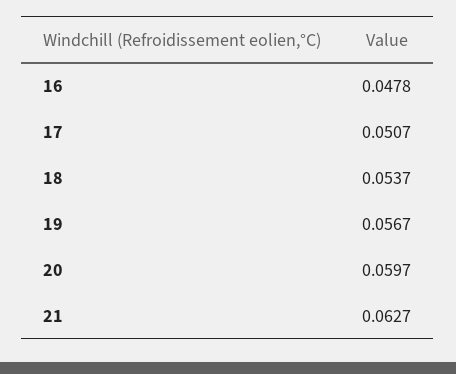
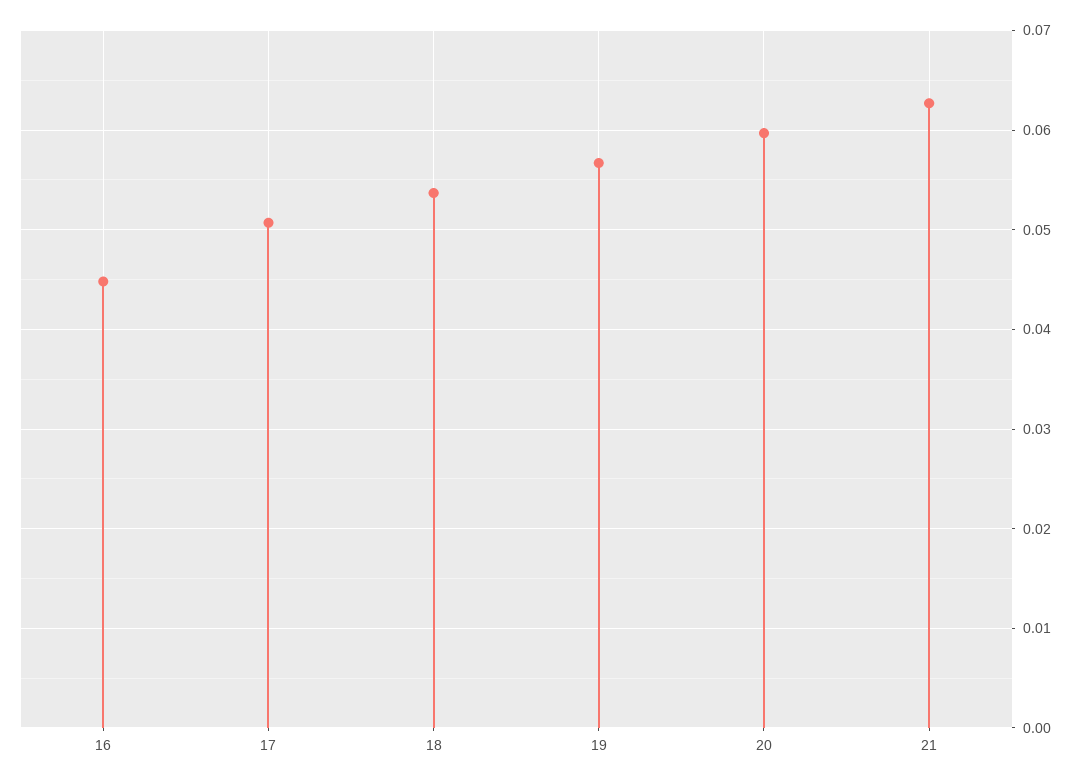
16: 0.0478 -> 0.045

